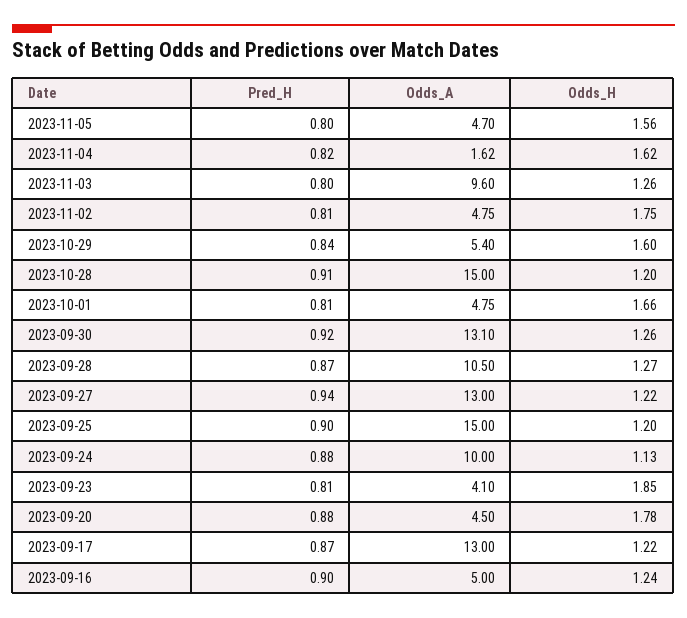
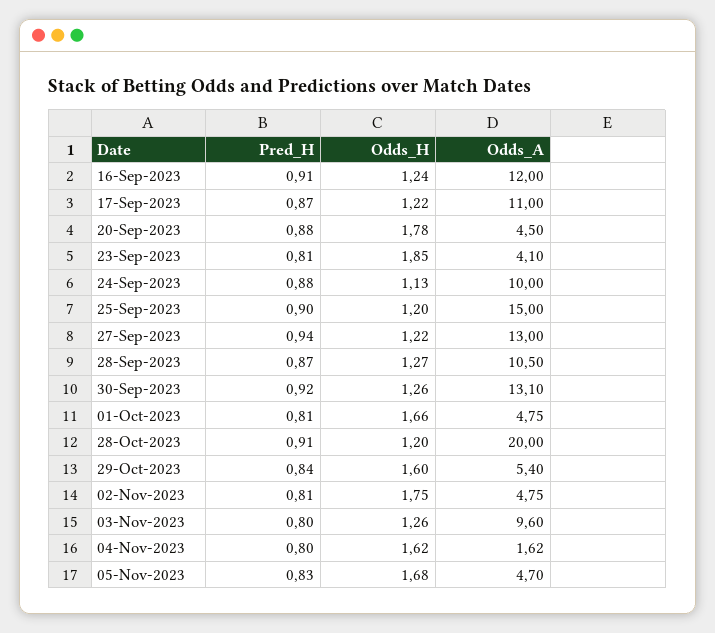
Pred_H, 2023-11-05: 0.8 -> 0.83
Odds_H, 2023-11-05: 1.56 -> 1.68
Pred_H, 2023-11-04: 0.82 -> 0.8
Odds_A, 2023-10-28: 15 -> 20
Odds_A, 2023-09-17: 13 -> 11
Pred_H, 2023-09-16: 0.9 -> 0.91
Odds_A, 2023-09-16: 5 -> 12

